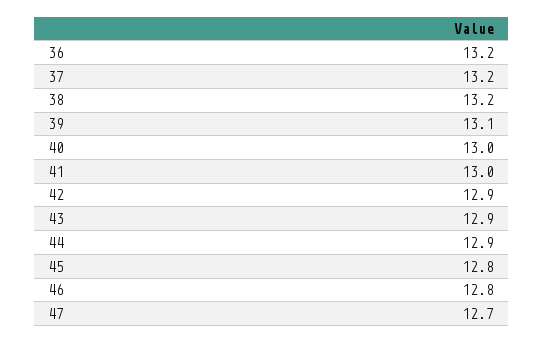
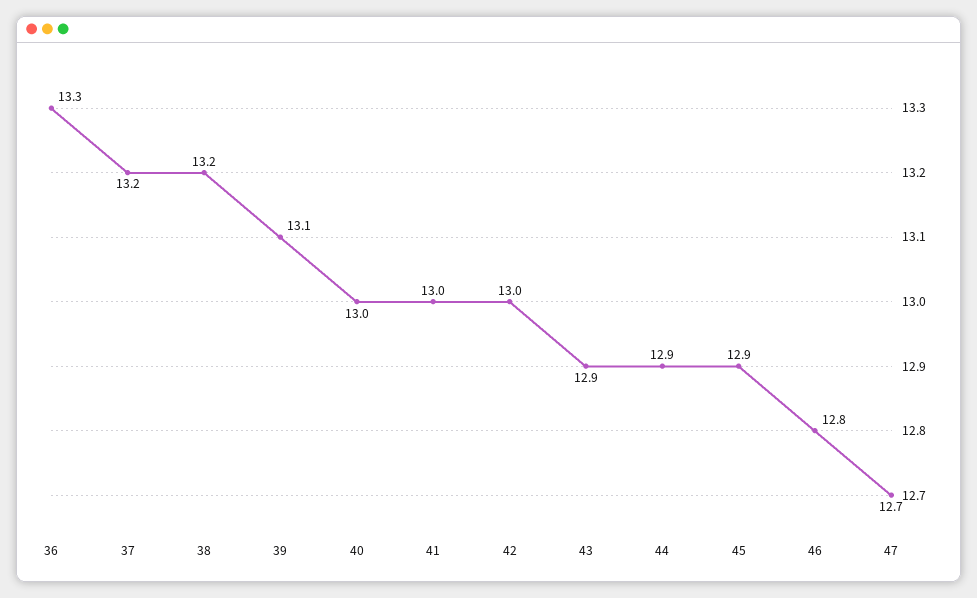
36: 13.2 -> 13.3
42: 12.9 -> 13
45: 12.8 -> 12.9

